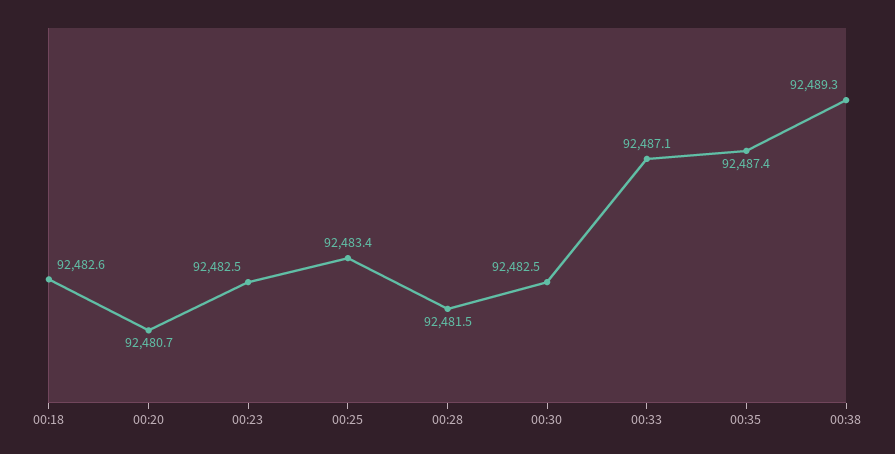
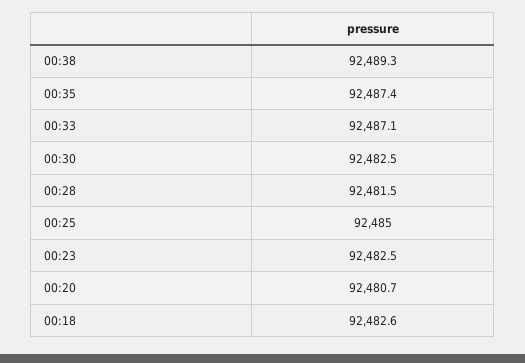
00:25: 92483.4 -> 92485

